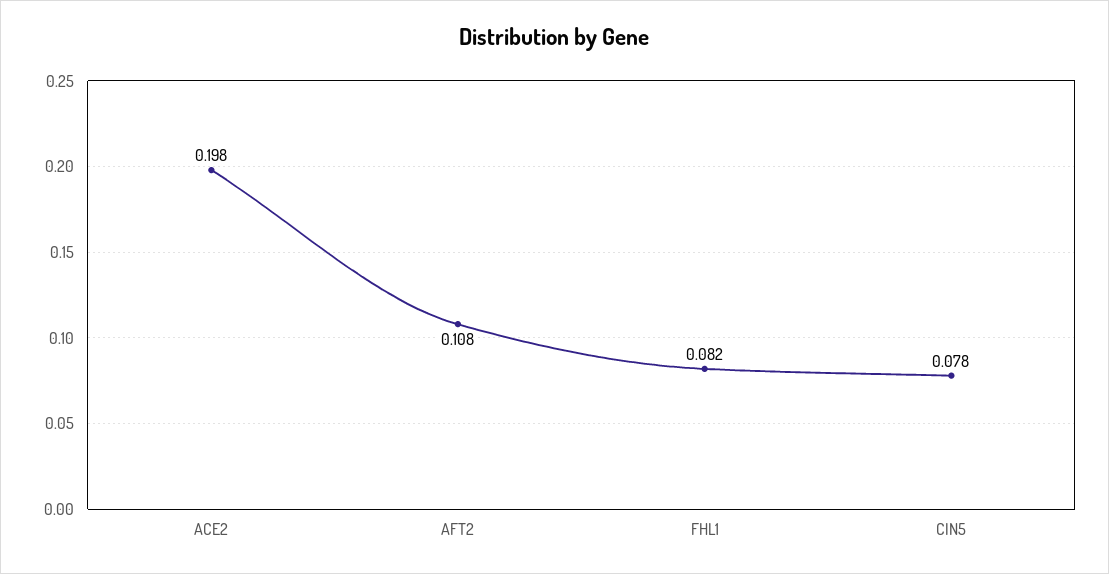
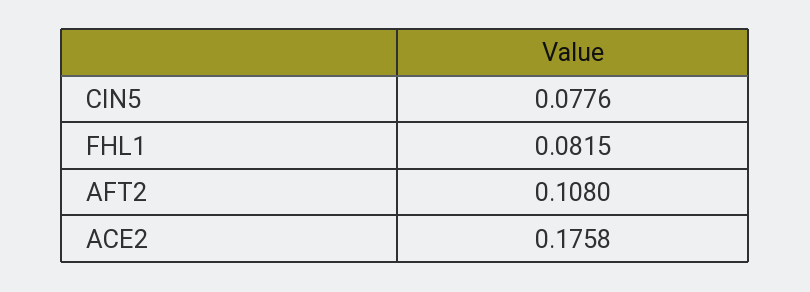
ACE2: 0.198 -> 0.1758

